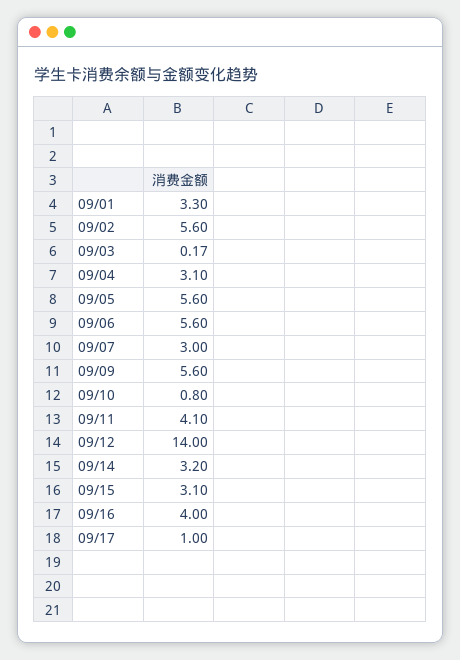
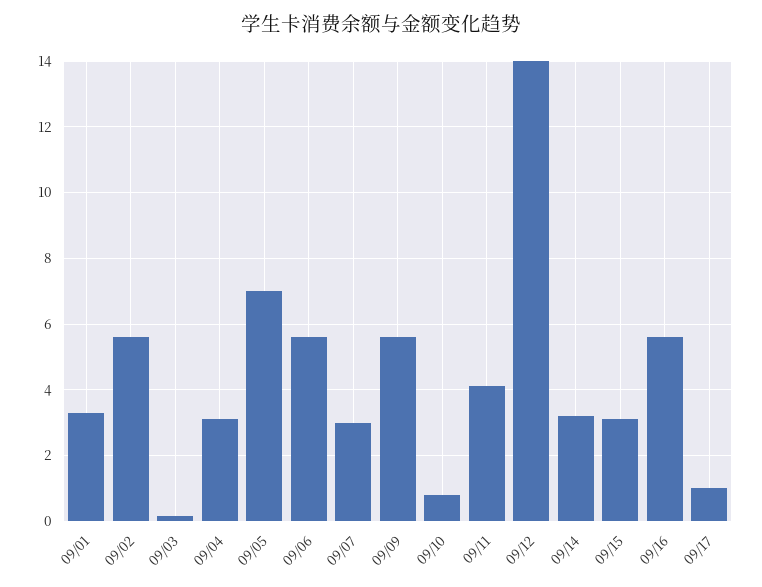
09/05: 5.6 -> 7
09/16: 4 -> 5.6

